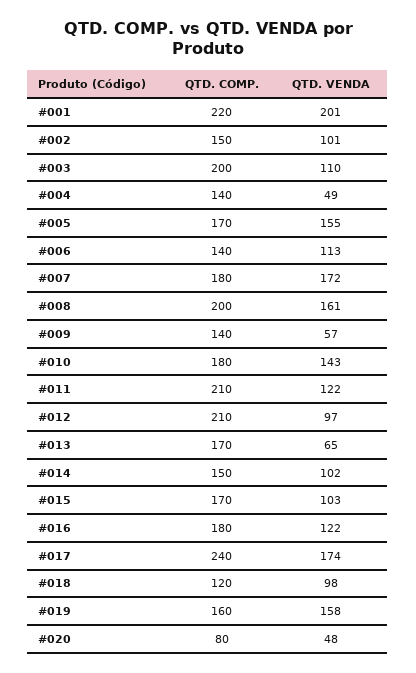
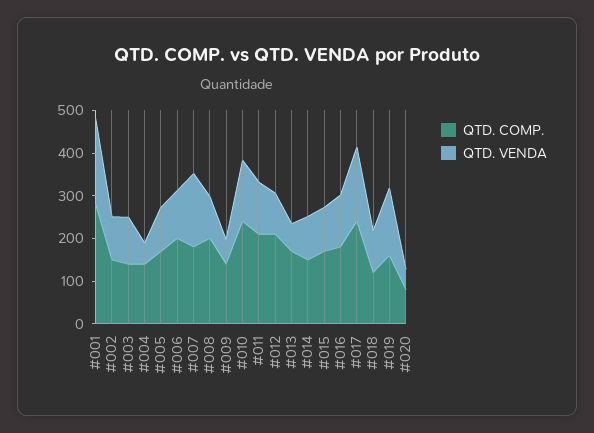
QTD. COMP., #001: 220 -> 280
QTD. COMP., #003: 200 -> 140
QTD. VENDA, #005: 155 -> 100
QTD. COMP., #006: 140 -> 200
QTD. VENDA, #008: 161 -> 100
QTD. COMP., #010: 180 -> 240

